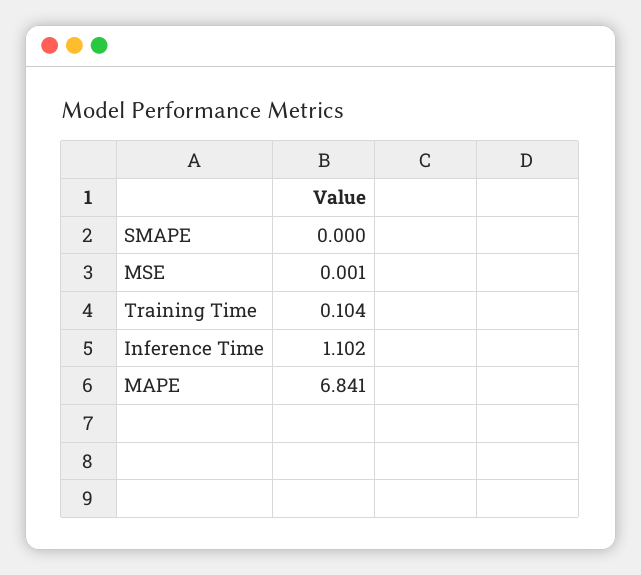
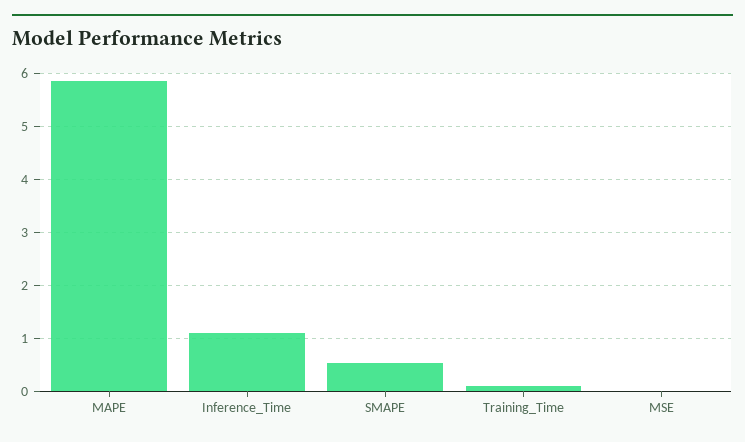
SMAPE: 0 -> 0.6
MAPE: 6.841 -> 5.8

